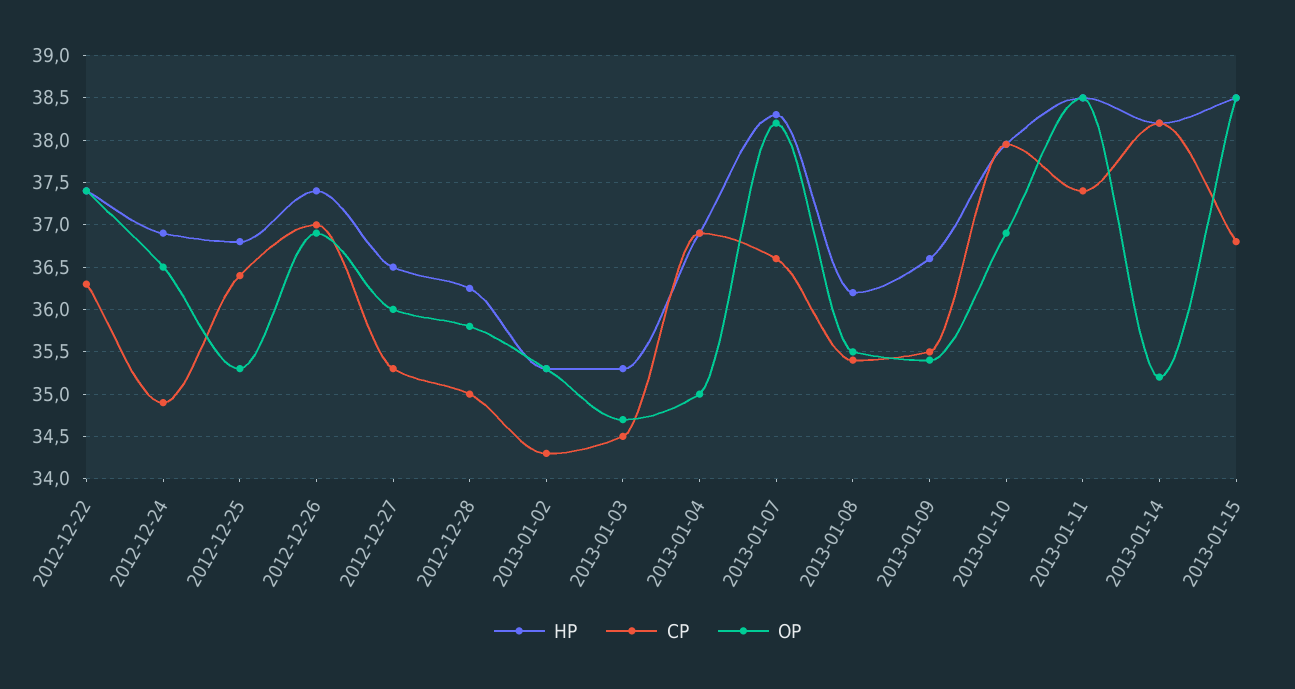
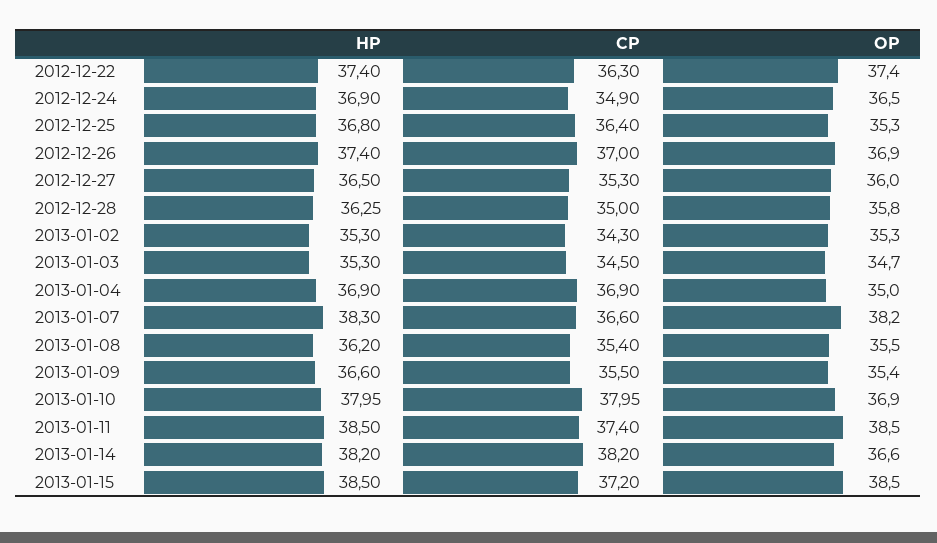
OP, 2013-01-14: 35.2 -> 36.6
CP, 2013-01-15: 36.8 -> 37.2

